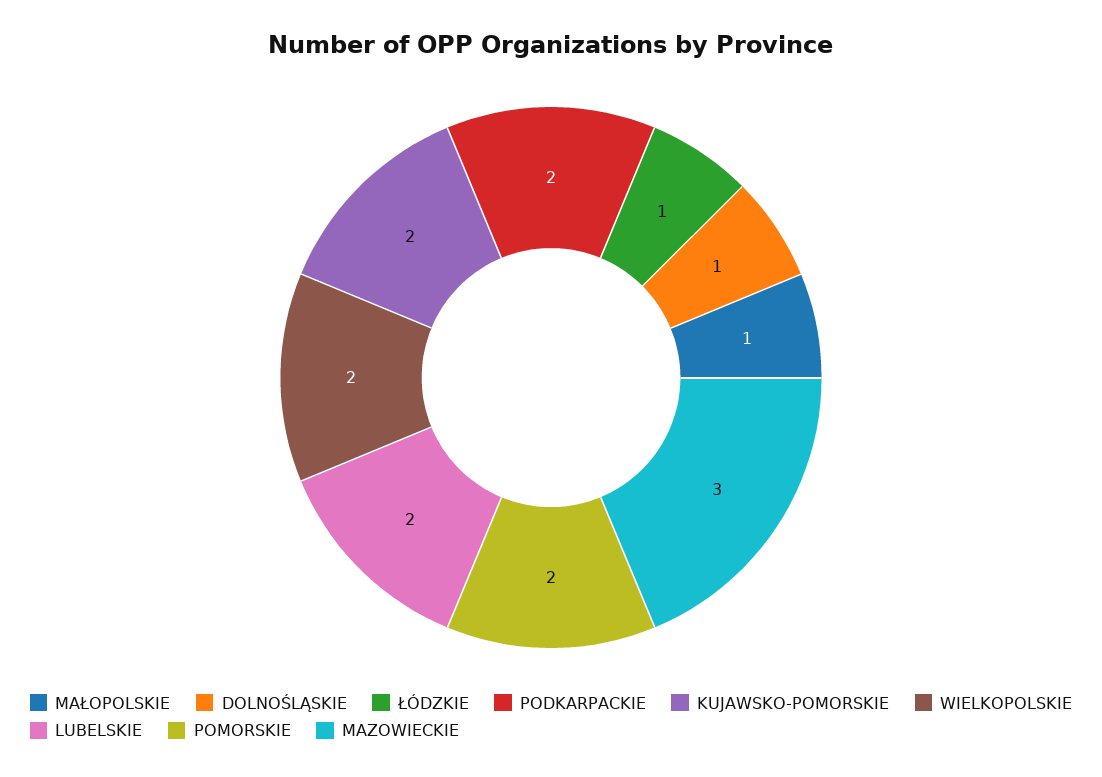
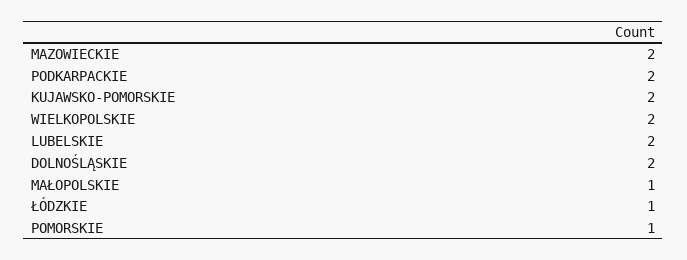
DOLNOŚLĄSKIE: 1 -> 2
POMORSKIE: 2 -> 1
MAZOWIECKIE: 3 -> 2

